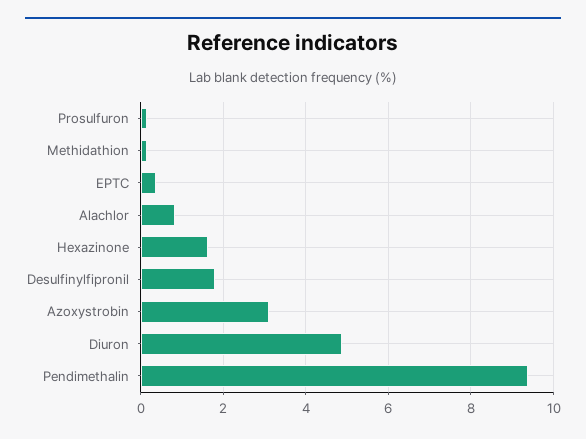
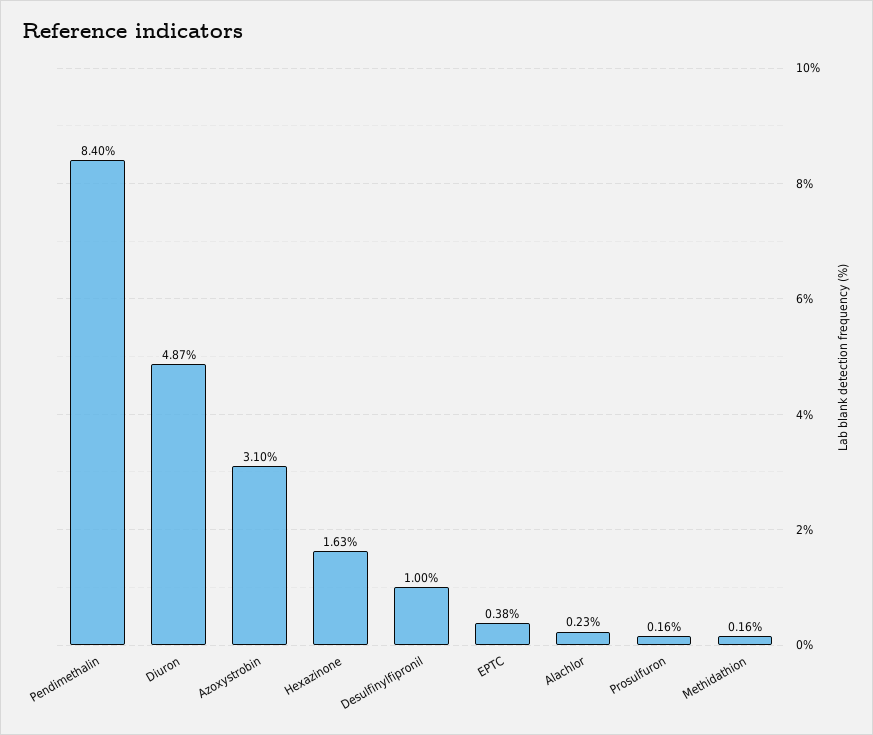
Alachlor: 0.8 -> 0.23
Desulfinylfipronil: 1.8 -> 1
Pendimethalin: 9.4 -> 8.4

